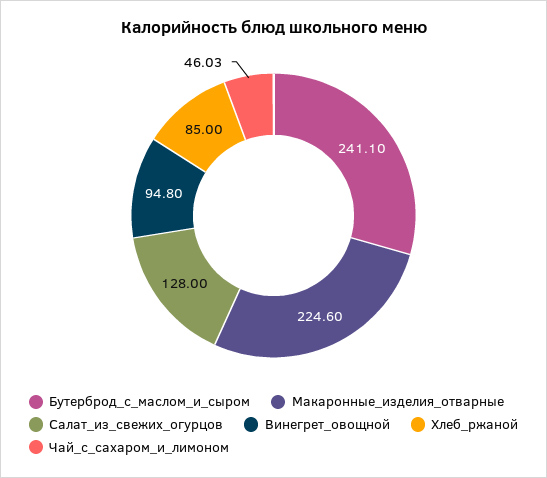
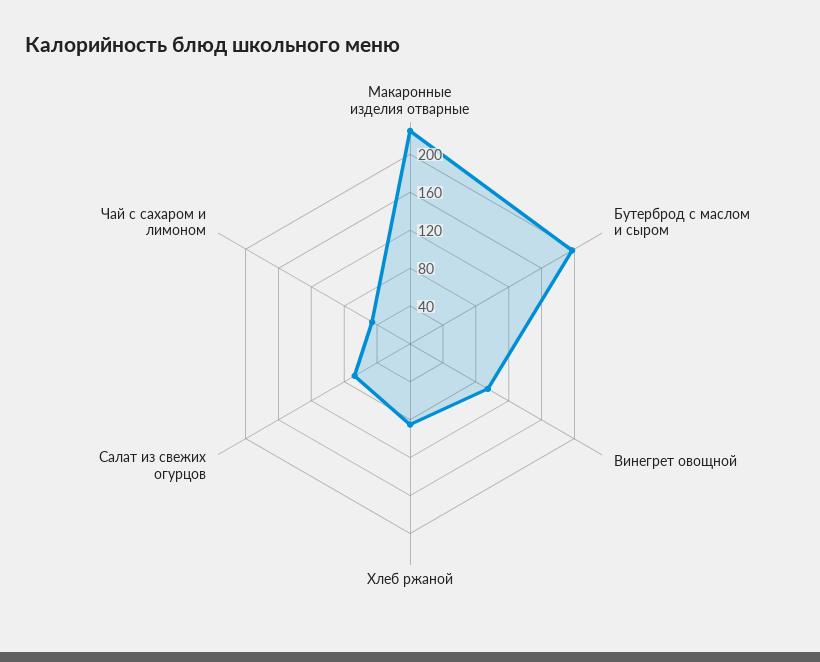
Бутерброд_с_маслом_и_сыром: 241.1 -> 200
Салат_из_свежих_огурцов: 128 -> 70

